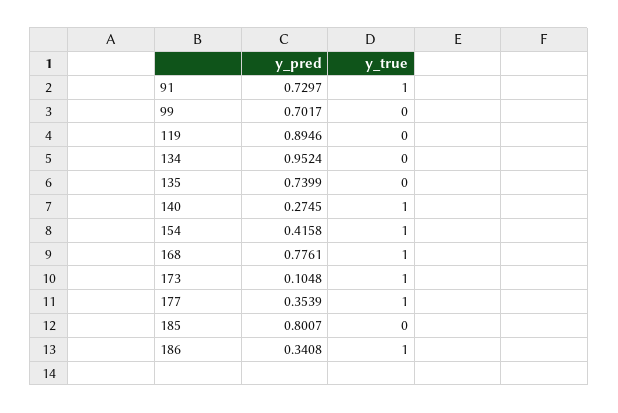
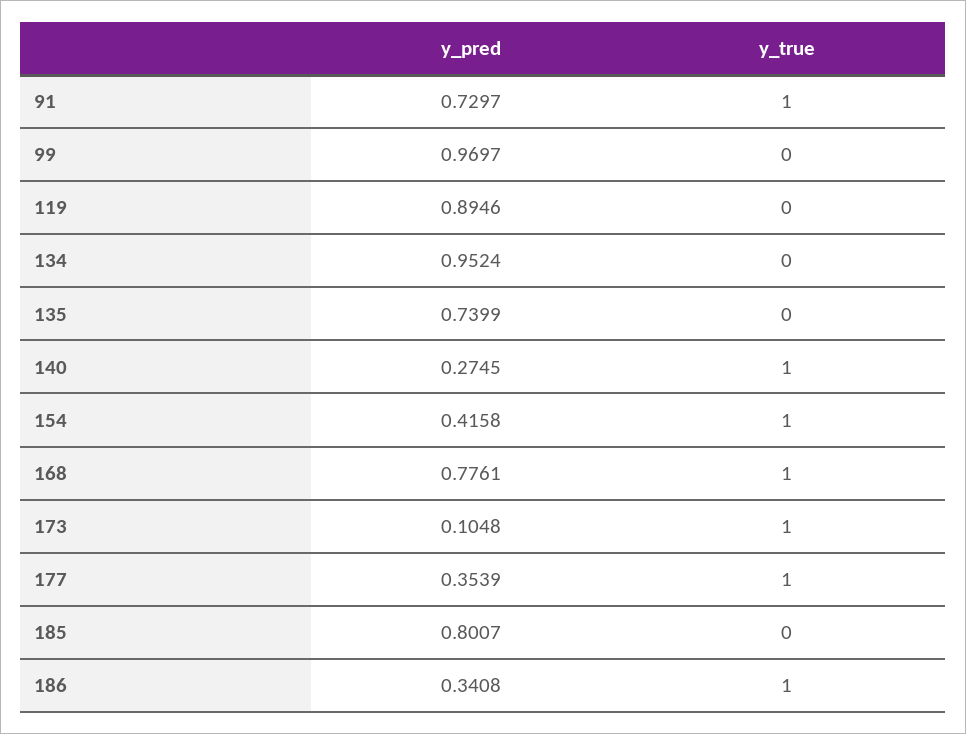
y_pred, 99: 0.7017 -> 0.9697

